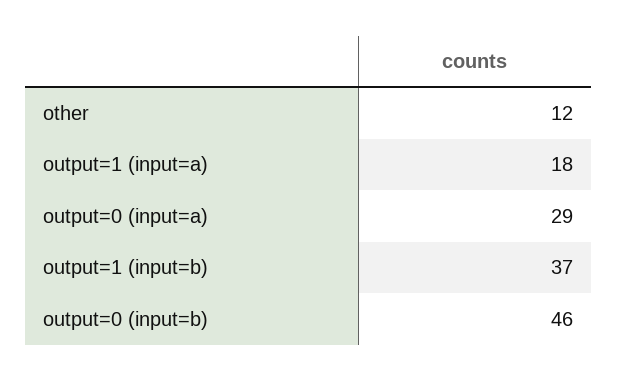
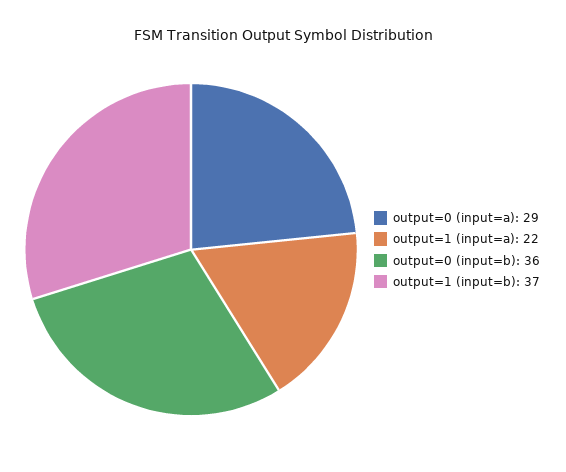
other: 12 -> none
output=1 (input=a): 18 -> 22
output=0 (input=b): 46 -> 36

